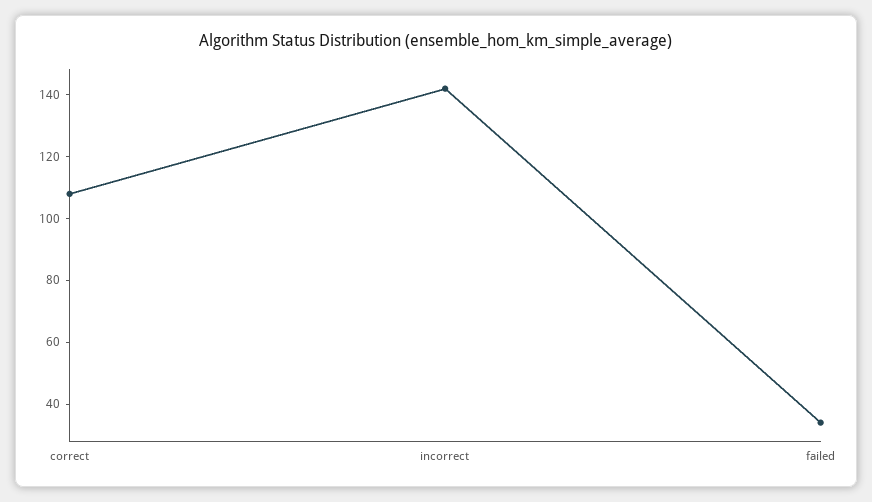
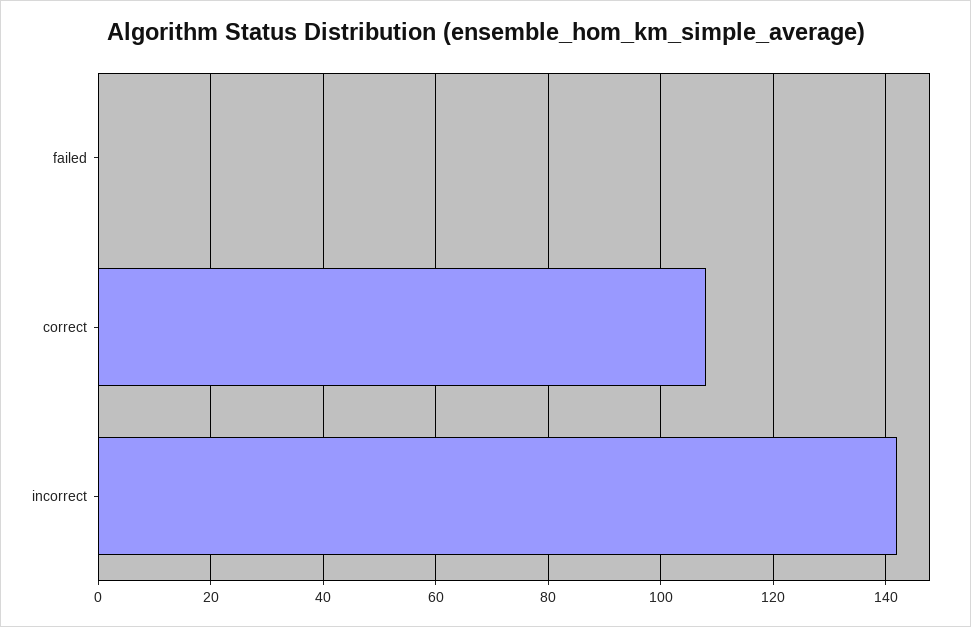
failed: 35 -> 0

